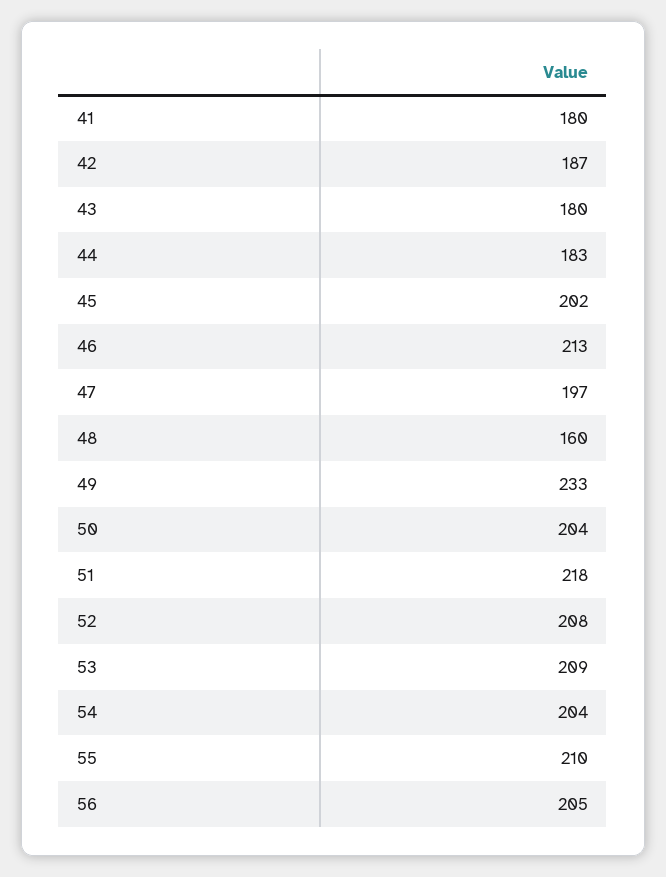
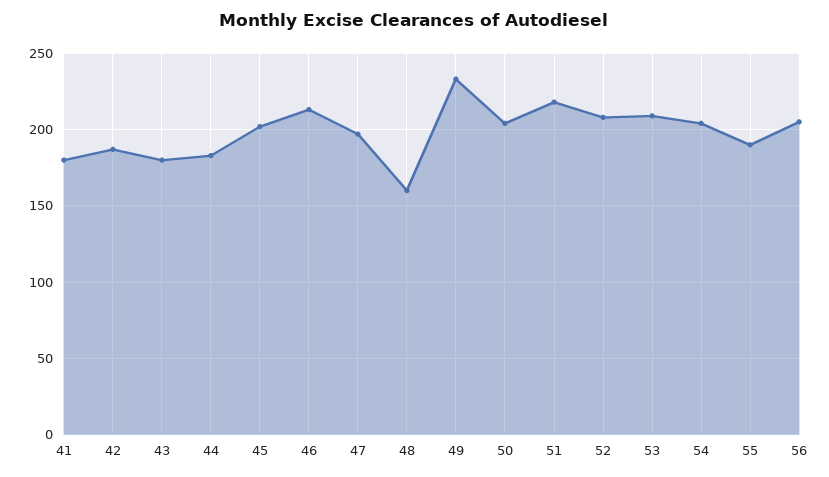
55: 210 -> 190

